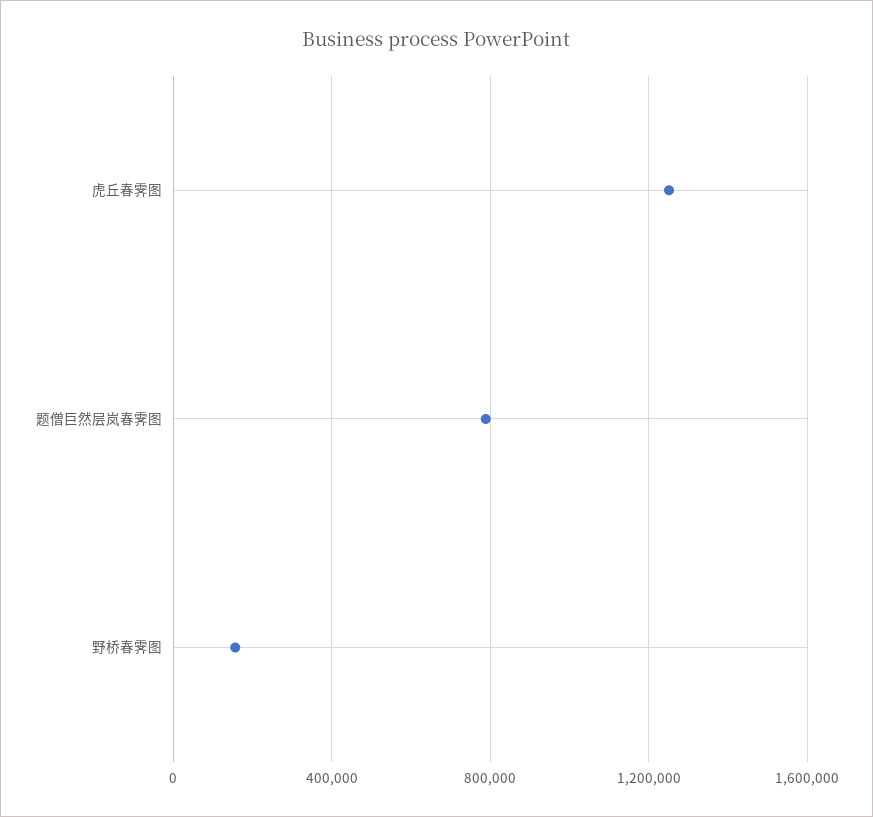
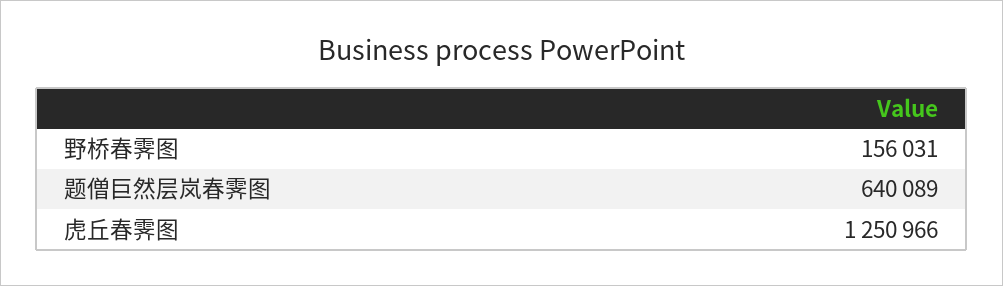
题僧巨然层岚春霁图: 800000 -> 640089

